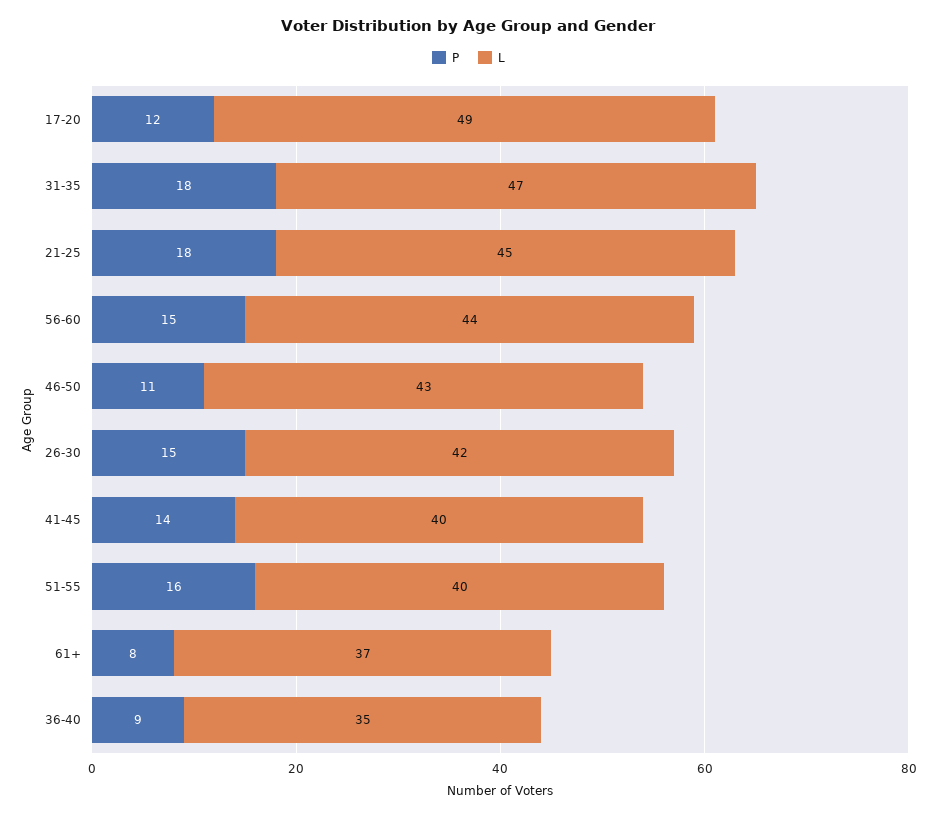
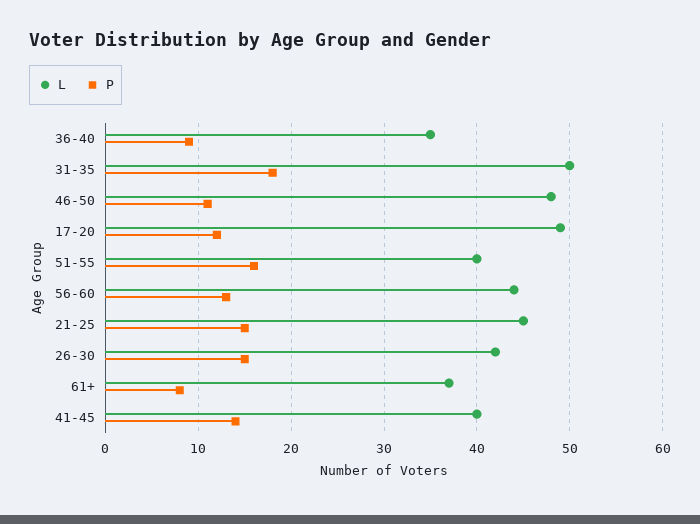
L, 31-35: 47 -> 50
P, 21-25: 18 -> 15
P, 56-60: 15 -> 13
L, 46-50: 43 -> 48

